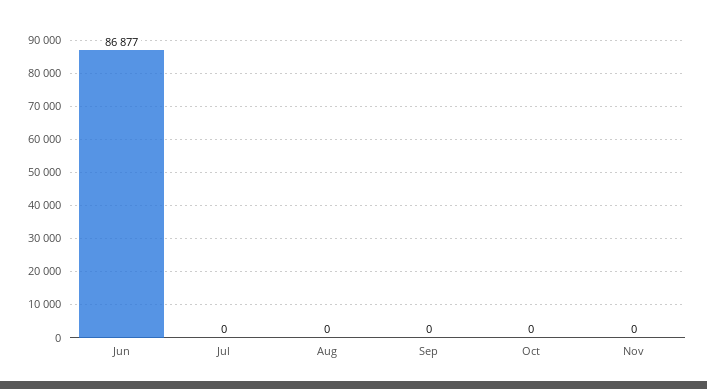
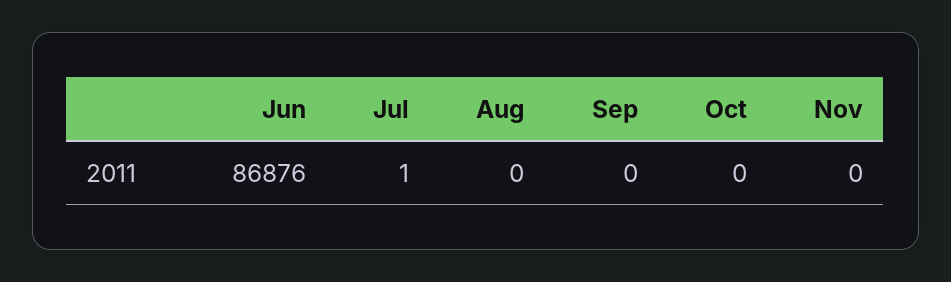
Jun: 86877 -> 86876
Jul: 0 -> 1

